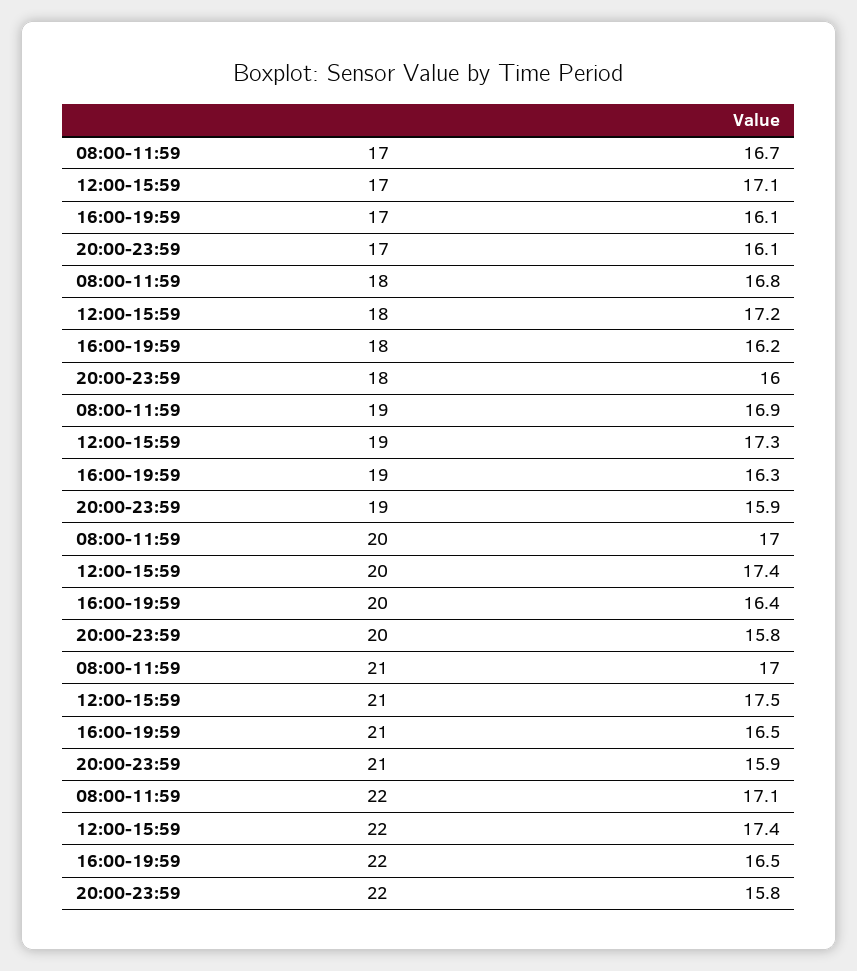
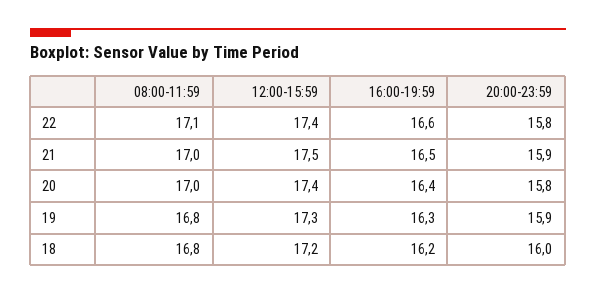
08:00-11:59, 17: 16.7 -> none
12:00-15:59, 17: 17.1 -> none
16:00-19:59, 17: 16.1 -> none
20:00-23:59, 17: 16.1 -> none
08:00-11:59, 19: 16.9 -> 16.8
16:00-19:59, 22: 16.5 -> 16.6

